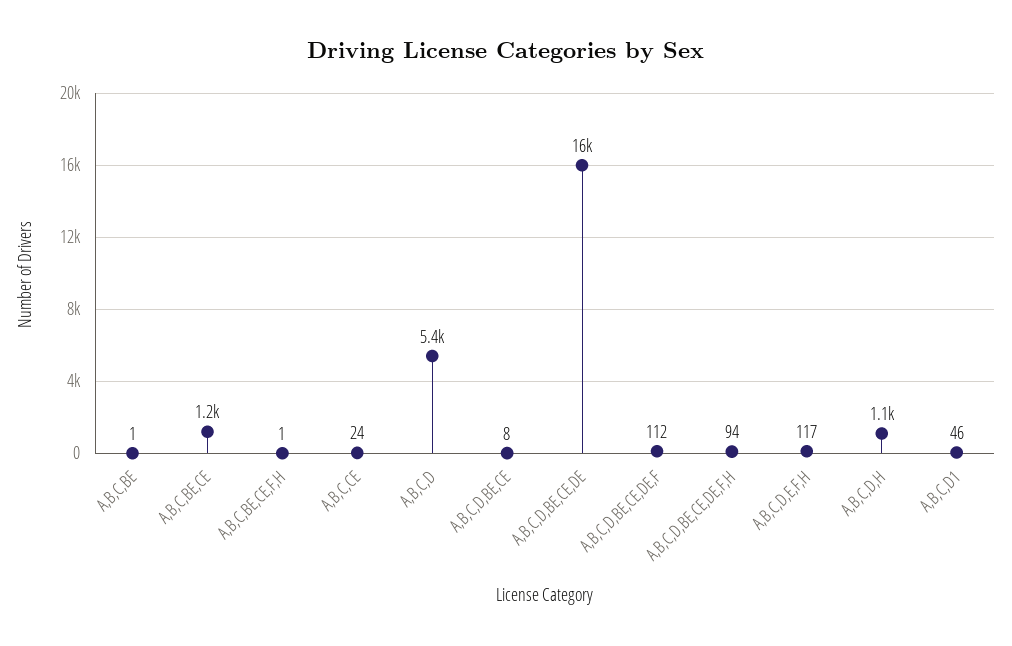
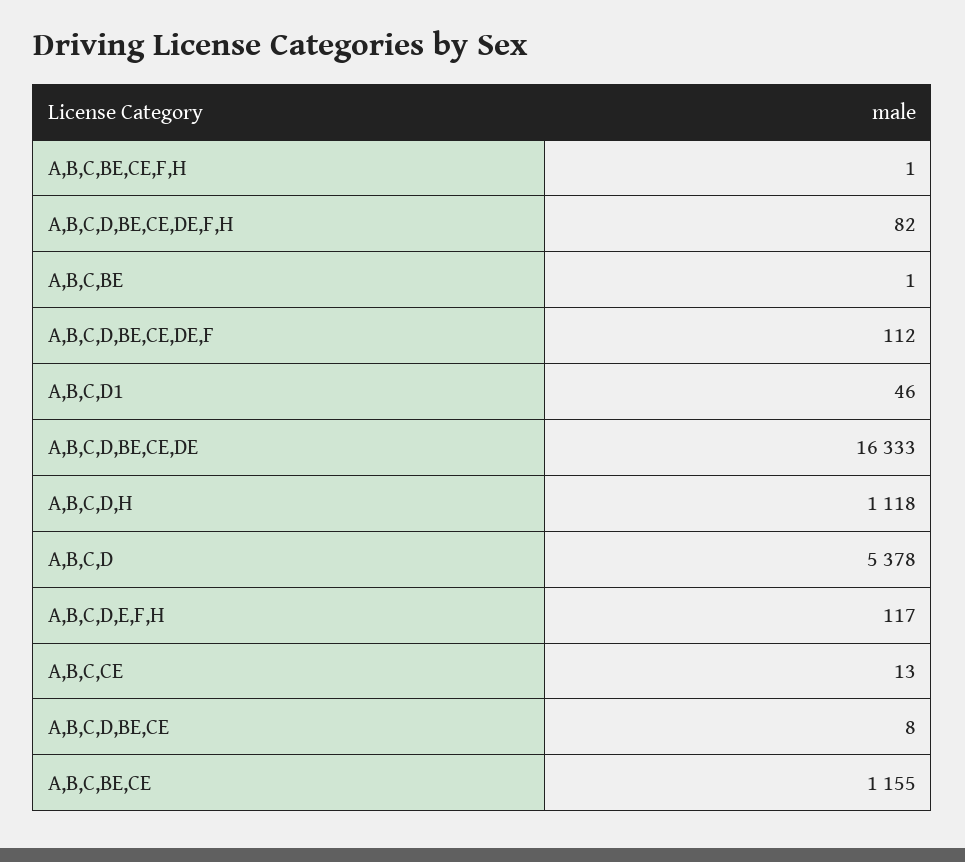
A,B,C,CE: 24 -> 13
A,B,C,D,BE,CE,DE,F,H: 94 -> 82

